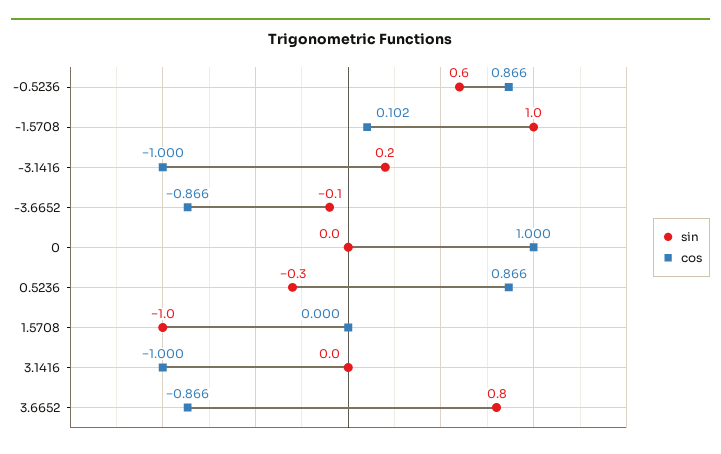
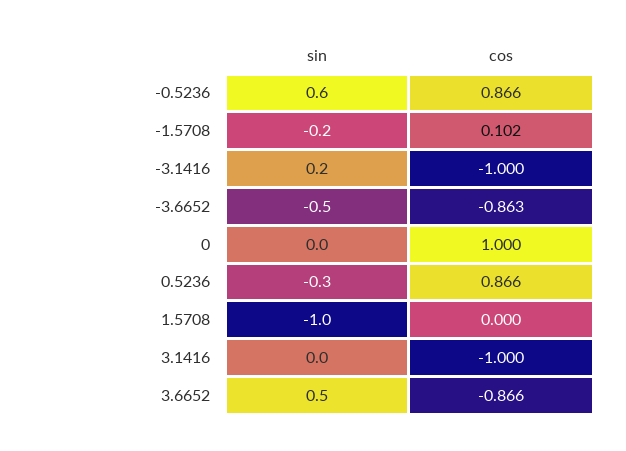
sin, -1.5708: 1 -> -0.2
sin, -3.6652: -0.1 -> -0.5
cos, -3.6652: -0.866 -> -0.863
sin, 3.6652: 0.8 -> 0.5

